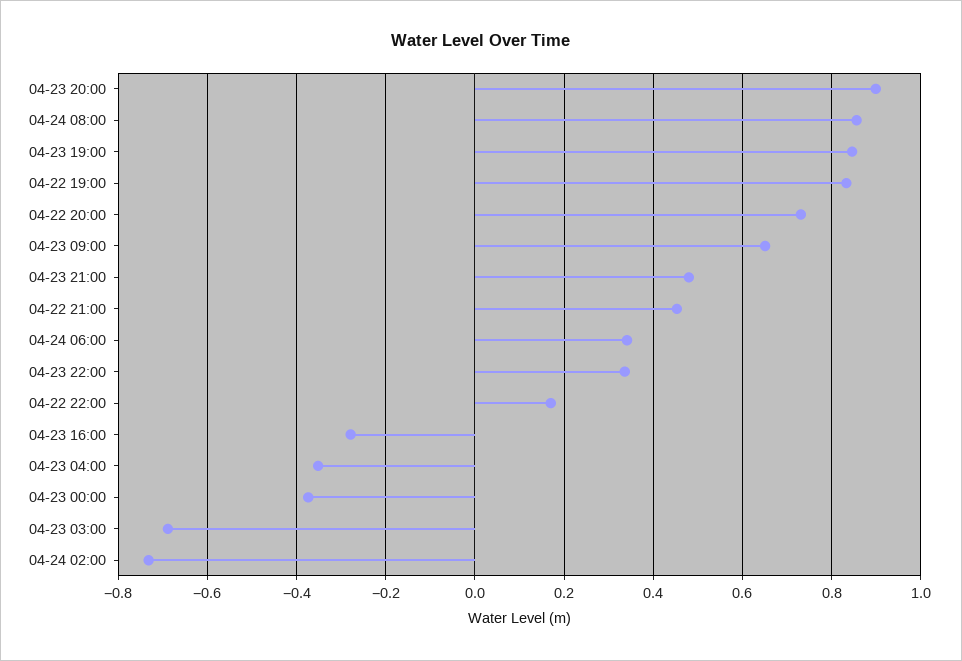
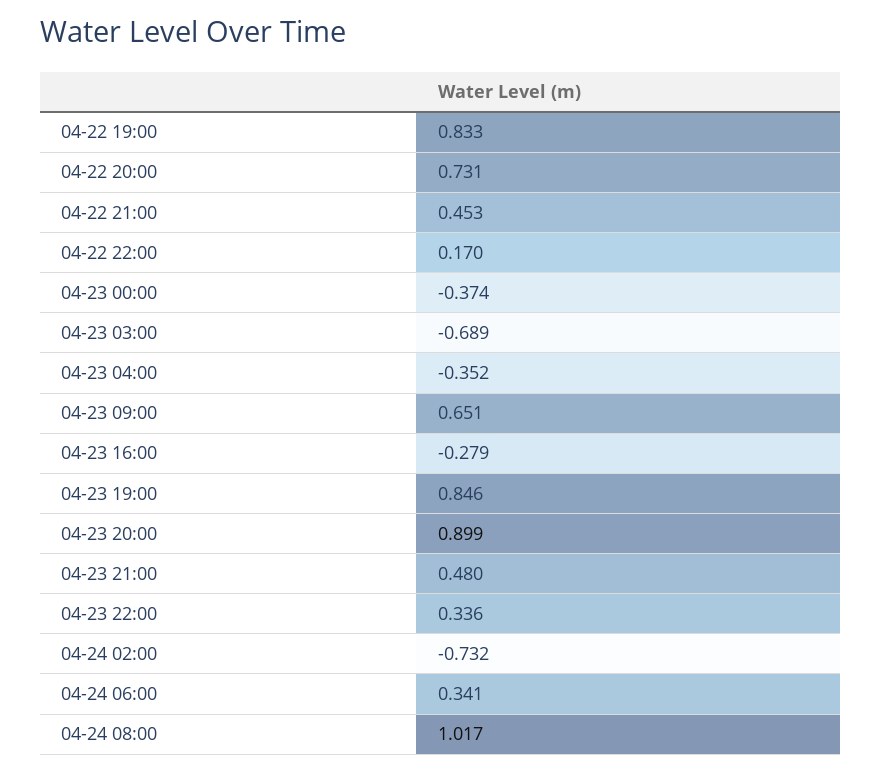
04-24 08:00: 0.86 -> 1.017

